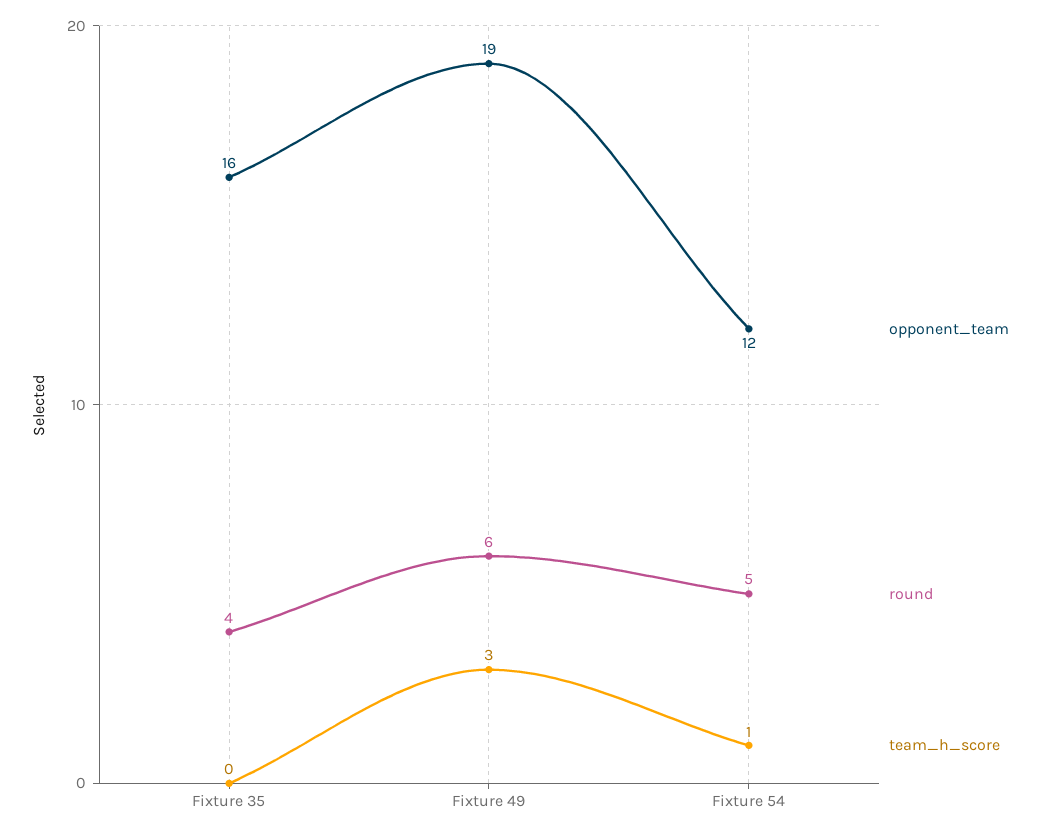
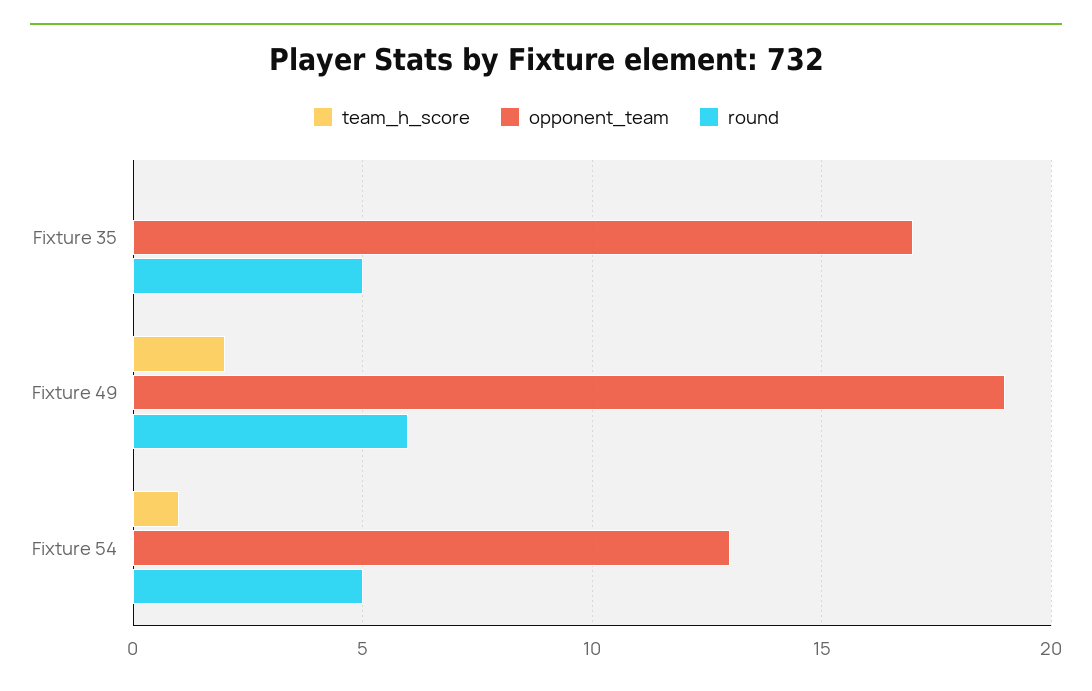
opponent_team, Fixture 35: 16 -> 17
round, Fixture 35: 4 -> 5
team_h_score, Fixture 49: 3 -> 2
opponent_team, Fixture 54: 12 -> 13

